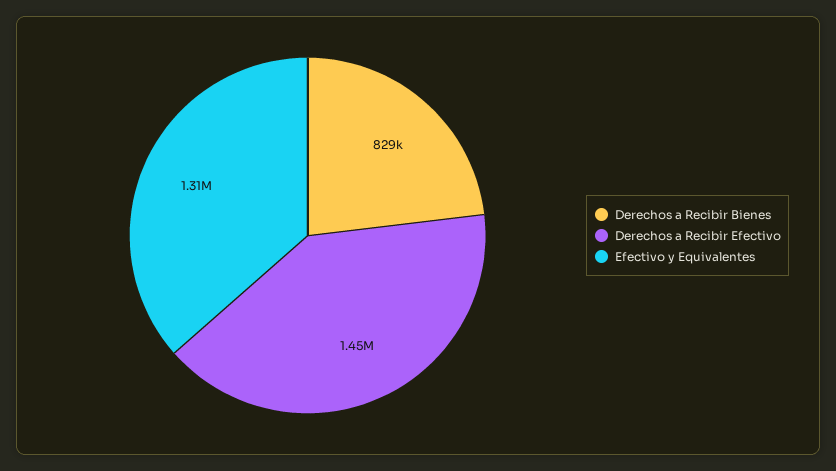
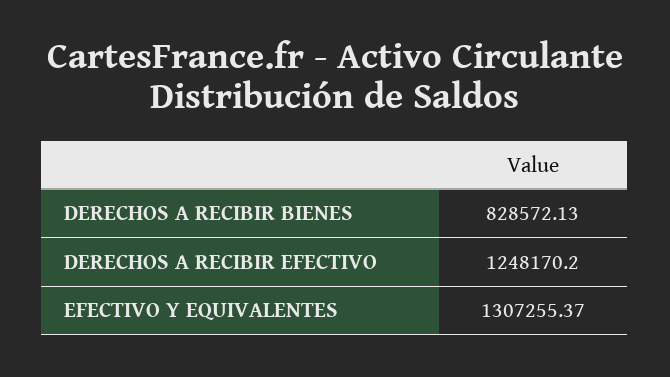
Derechos a Recibir Efectivo: 1450000 -> 1248170.2

